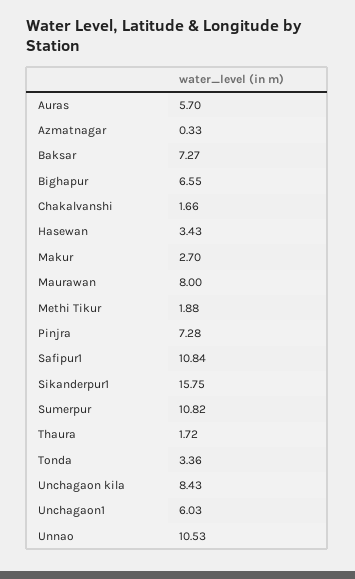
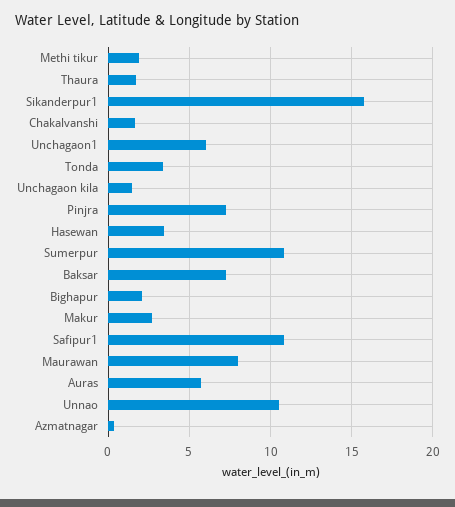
Bighapur: 6.55 -> 2
Unchagaon kila: 8.43 -> 1.5

